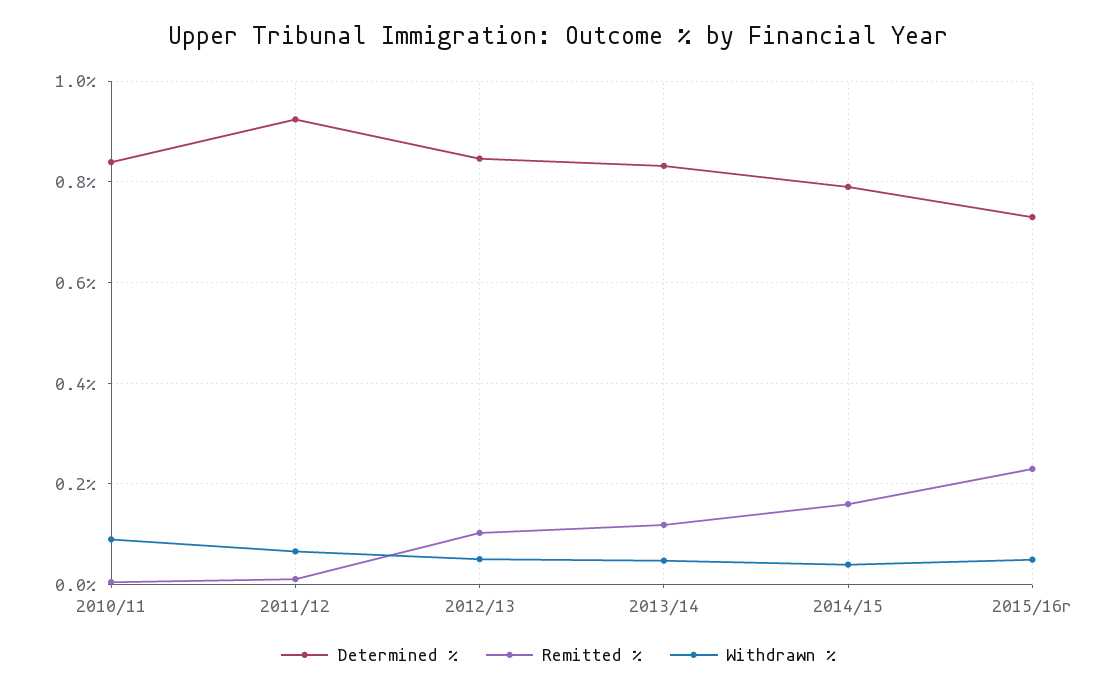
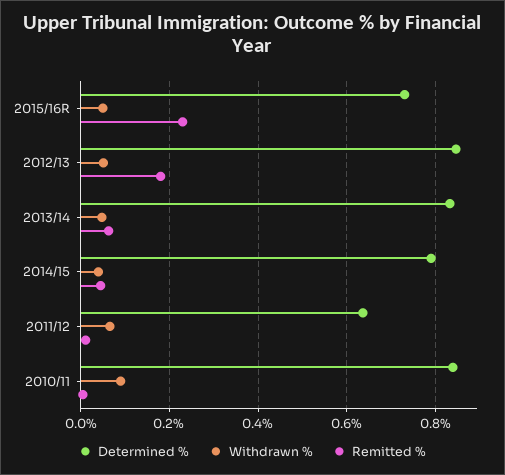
Determined %, 2011/12: 0.92 -> 0.64
Remitted %, 2012/13: 0.1 -> 0.18
Remitted %, 2013/14: 0.12 -> 0.06
Remitted %, 2014/15: 0.16 -> 0.04

